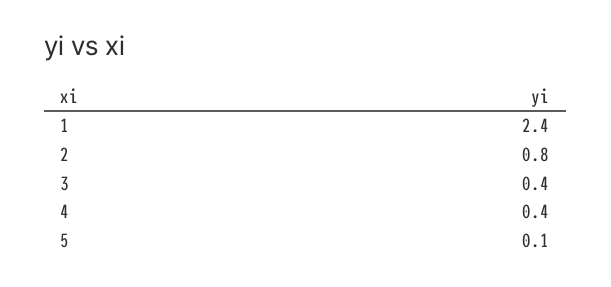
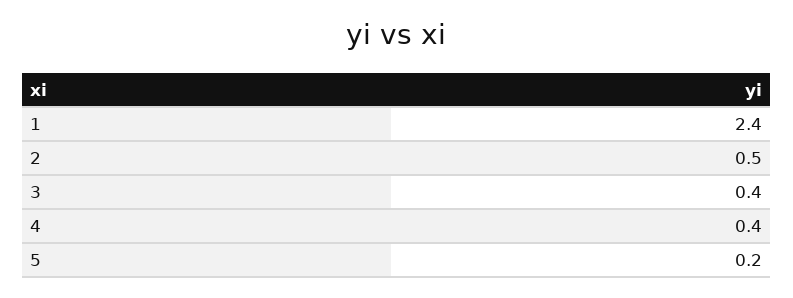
2: 0.8 -> 0.5
5: 0.1 -> 0.2

